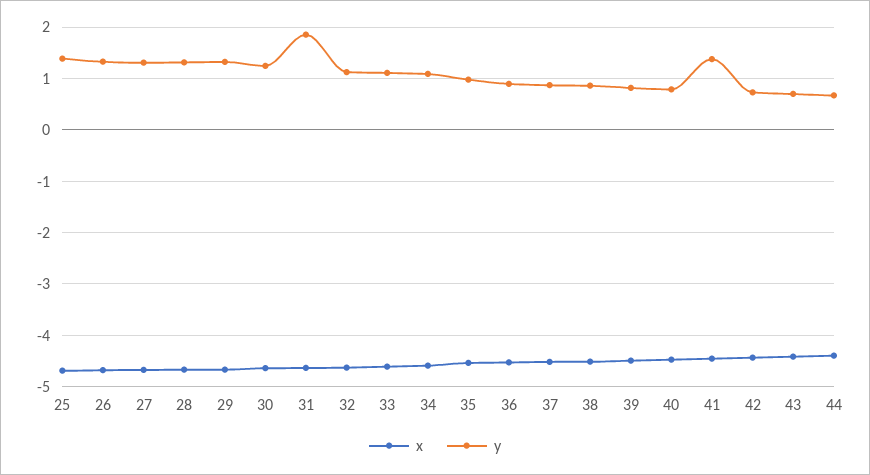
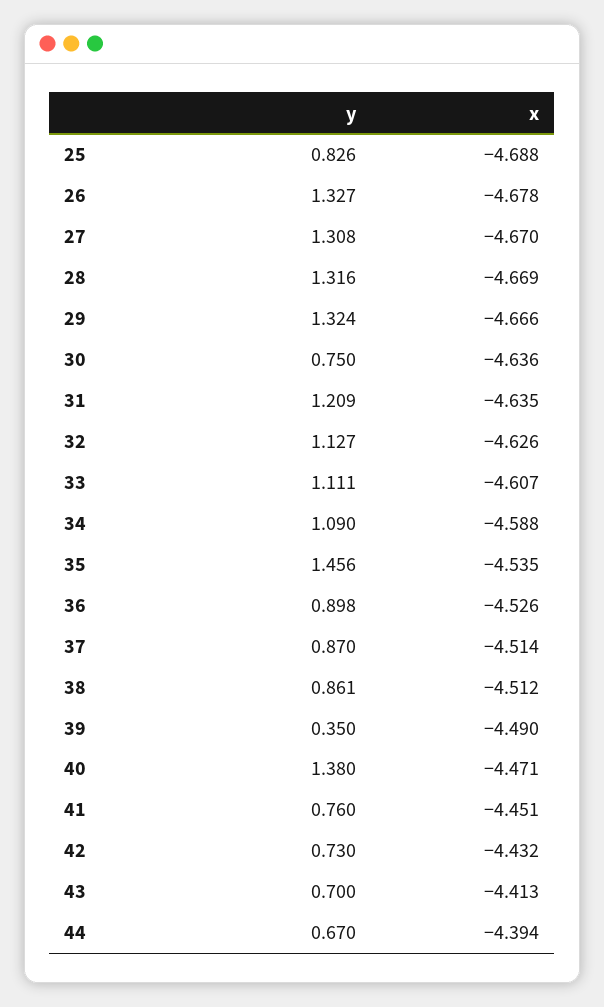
y, 25: 1.4 -> 0.826
y, 30: 1.2 -> 0.75
y, 31: 1.8 -> 1.209
y, 35: 1 -> 1.456
y, 39: 0.8 -> 0.35
y, 40: 0.8 -> 1.38
y, 41: 1.4 -> 0.76

